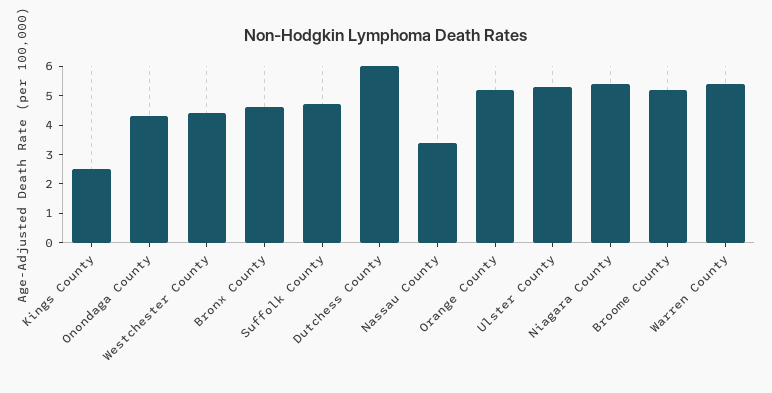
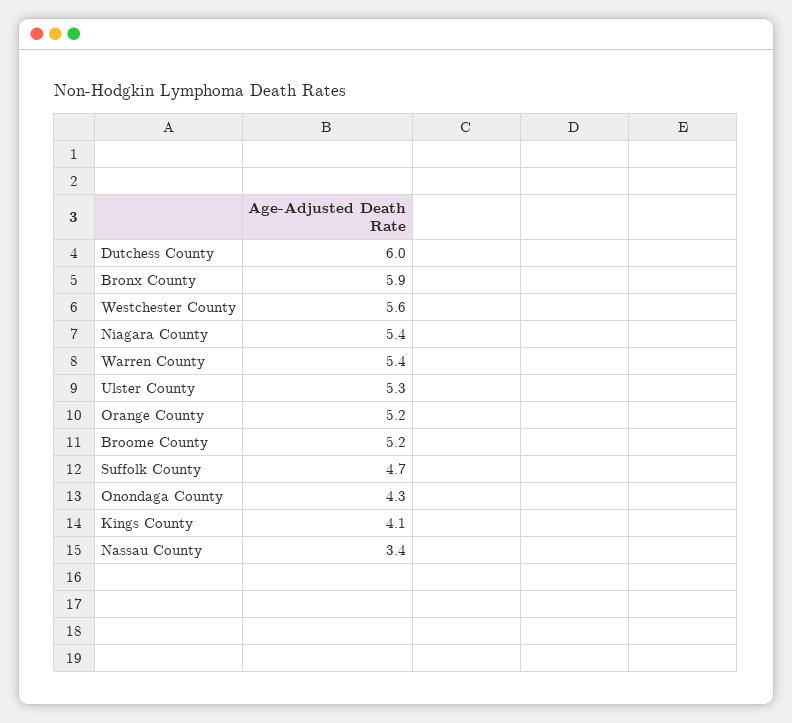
Kings County: 2.5 -> 4.1
Westchester County: 4.5 -> 5.6
Bronx County: 4.5 -> 5.9

